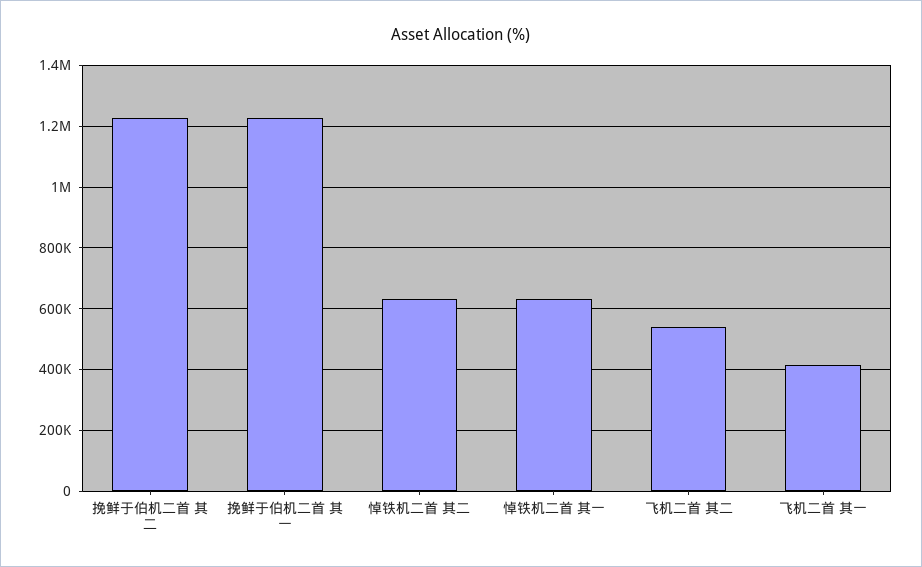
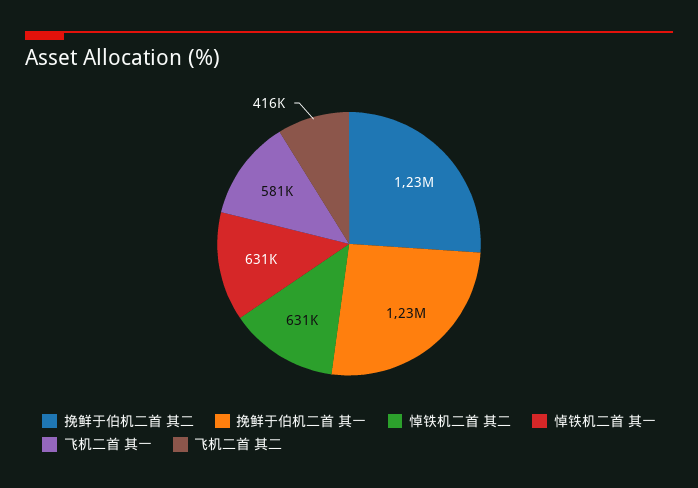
飞机二首 其二: 540000 -> 416000
飞机二首 其一: 420000 -> 581000

